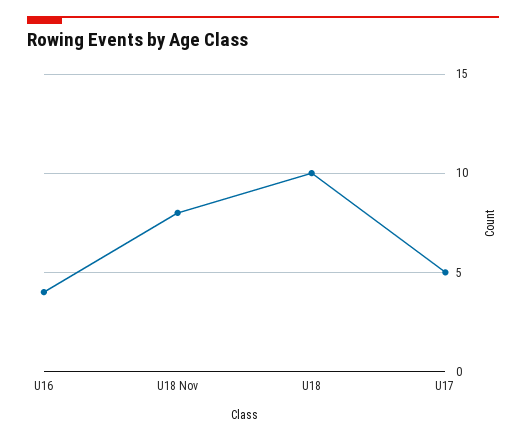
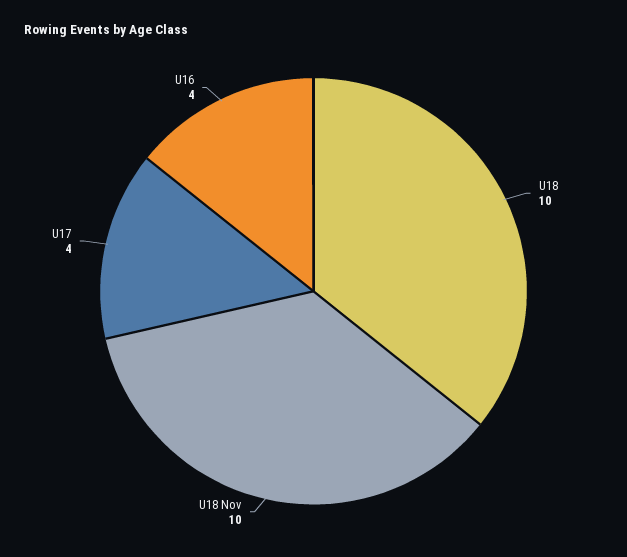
U18 Nov: 8 -> 10
U17: 5 -> 4

